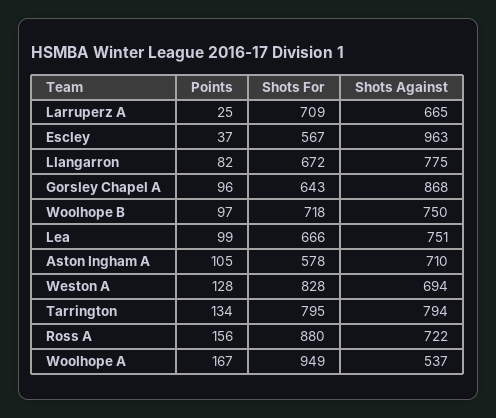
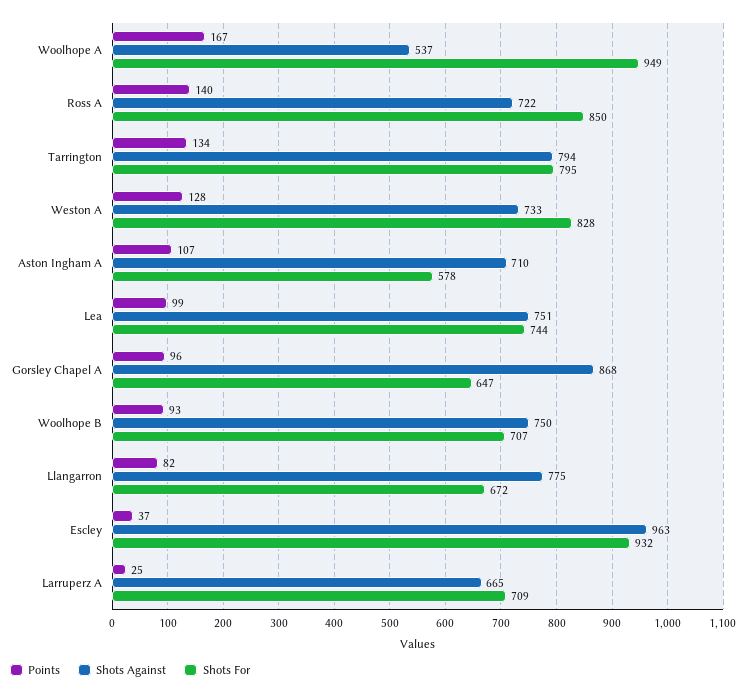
Shots For, Escley: 567 -> 932
Shots For, Gorsley Chapel A: 643 -> 647
Points, Woolhope B: 97 -> 93
Shots For, Woolhope B: 718 -> 707
Shots For, Lea: 666 -> 744
Points, Aston Ingham A: 105 -> 107
Shots Against, Weston A: 694 -> 733
Points, Ross A: 156 -> 140
Shots For, Ross A: 880 -> 850

